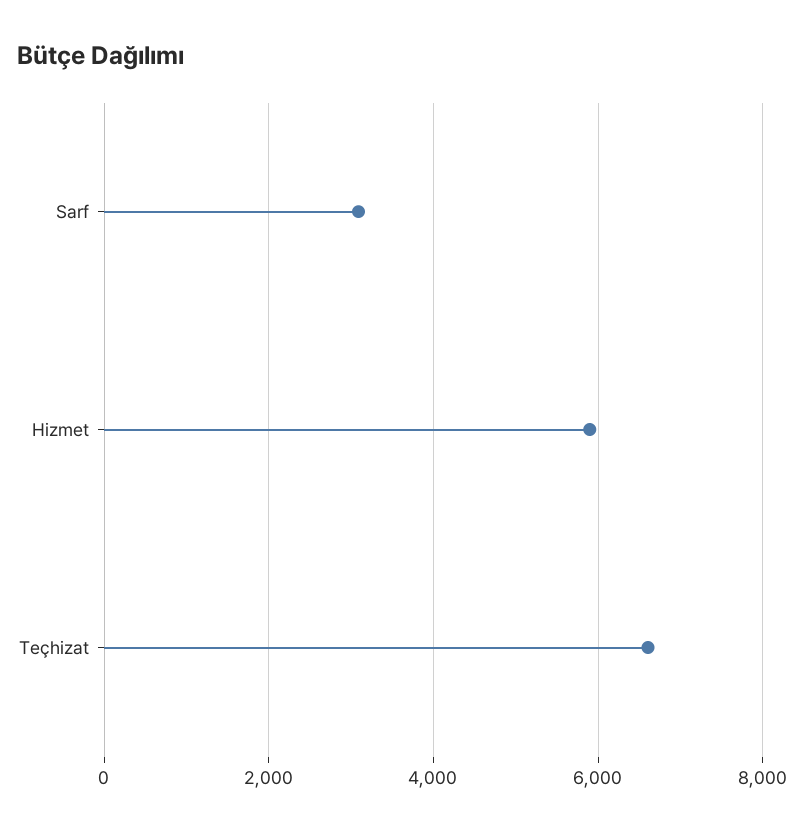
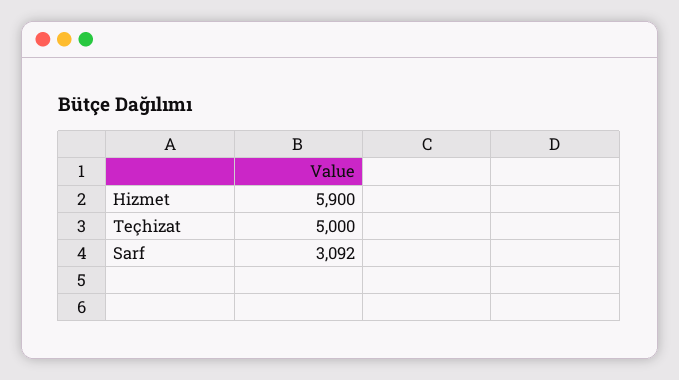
Teçhizat: 6600 -> 5000

